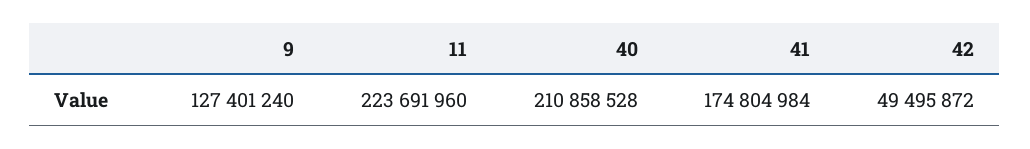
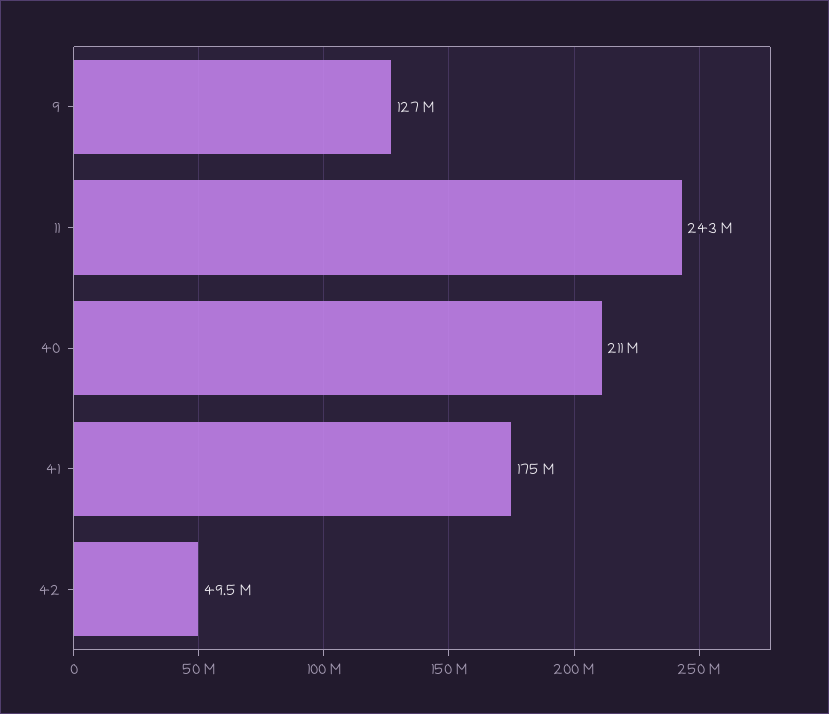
11: 223691960 -> 243000000

